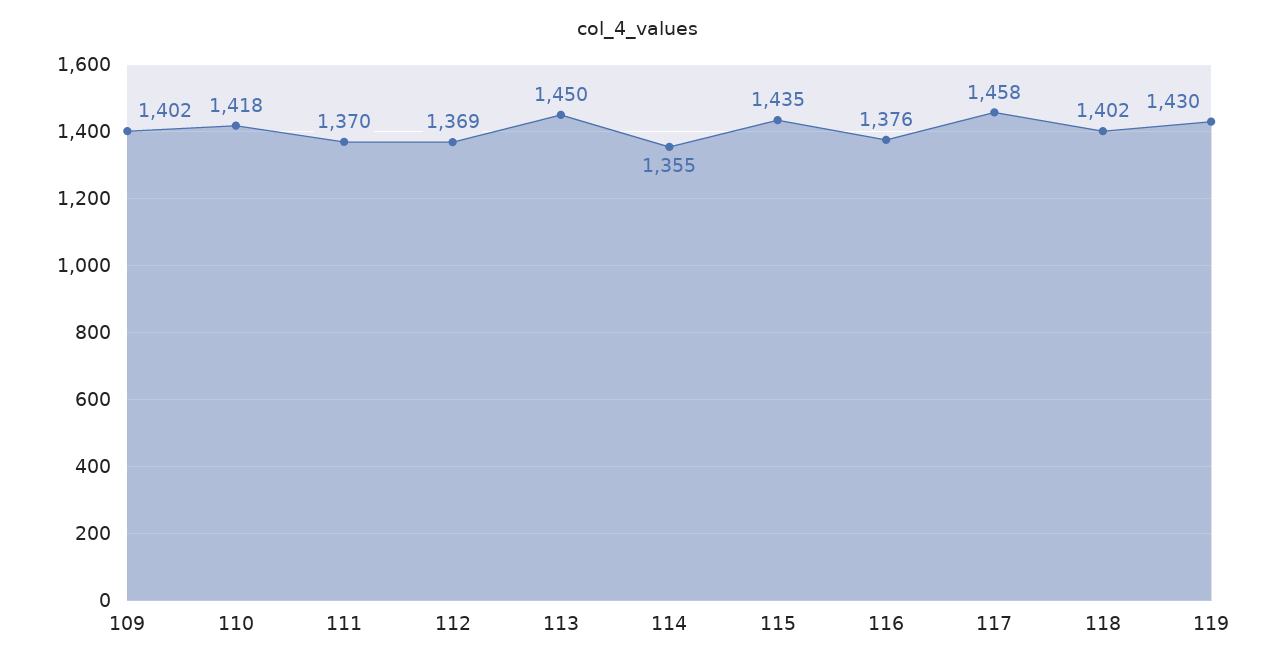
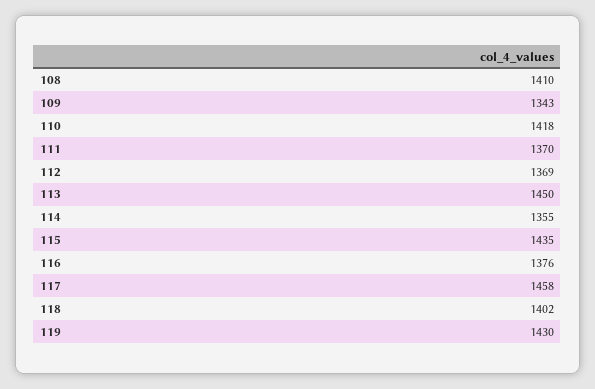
109: 1402 -> 1343
108: none -> 1410

